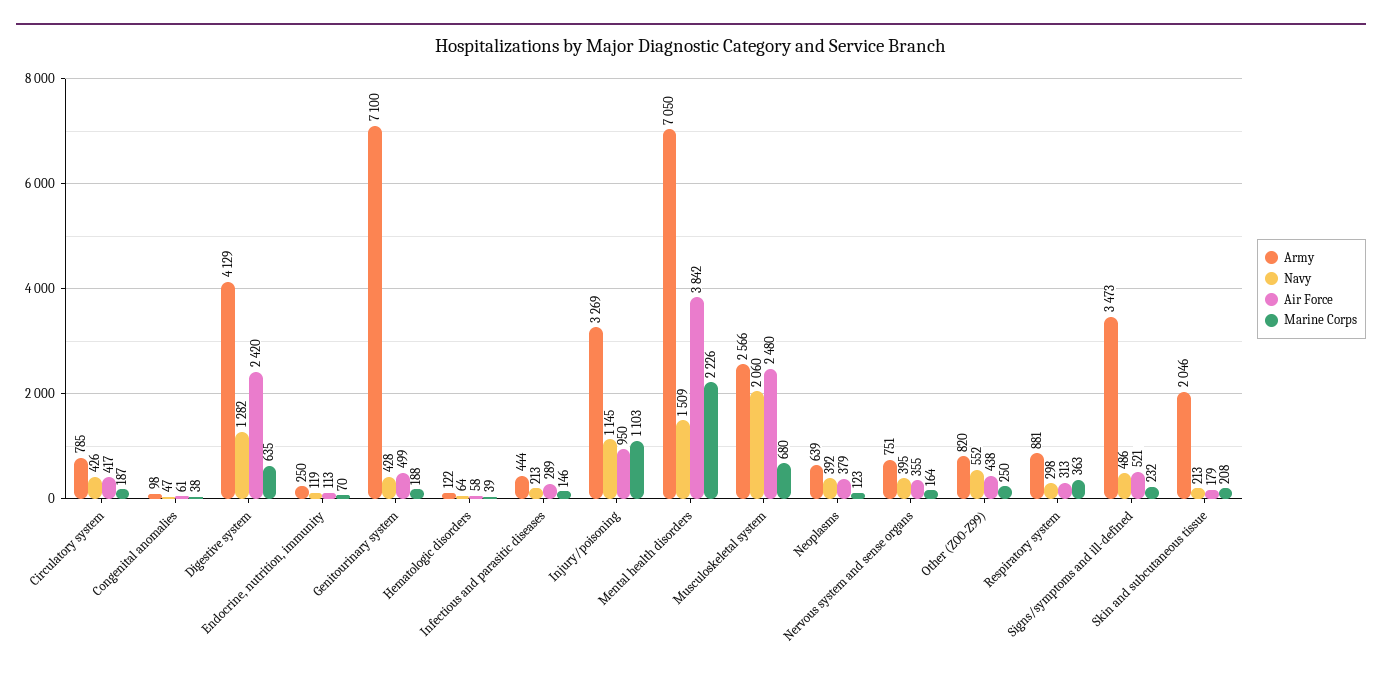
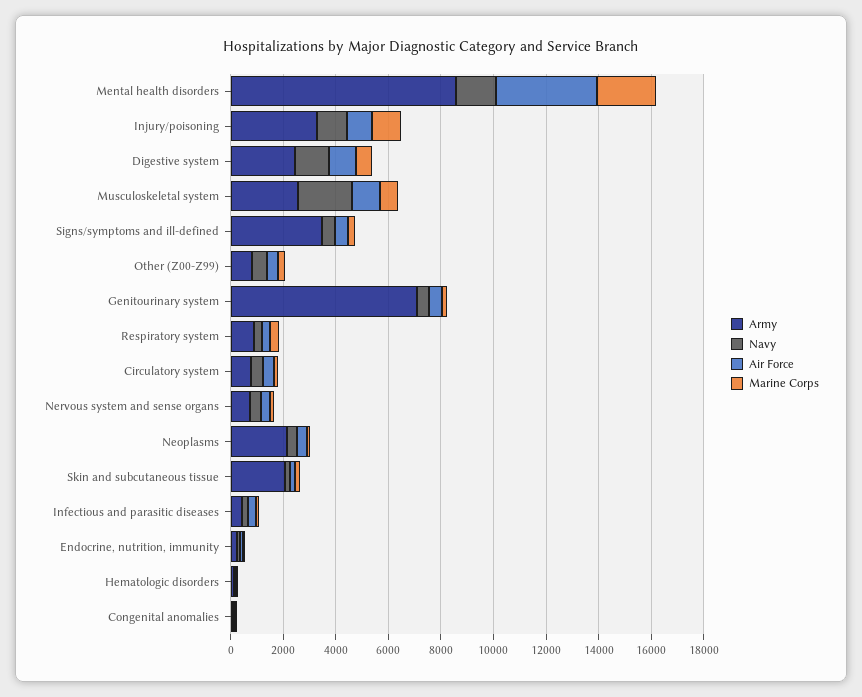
Army, Digestive system: 4129 -> 2500
Air Force, Digestive system: 2420 -> 1000
Army, Mental health disorders: 7050 -> 8500
Air Force, Musculoskeletal system: 2480 -> 1000
Army, Neoplasms: 639 -> 2000

